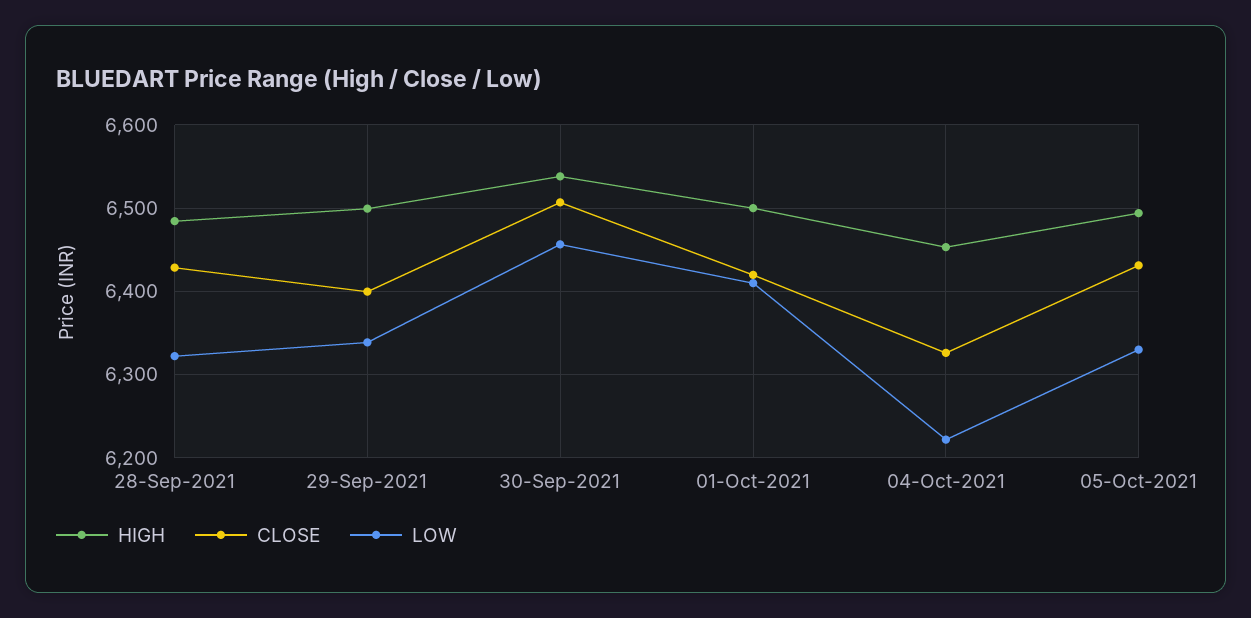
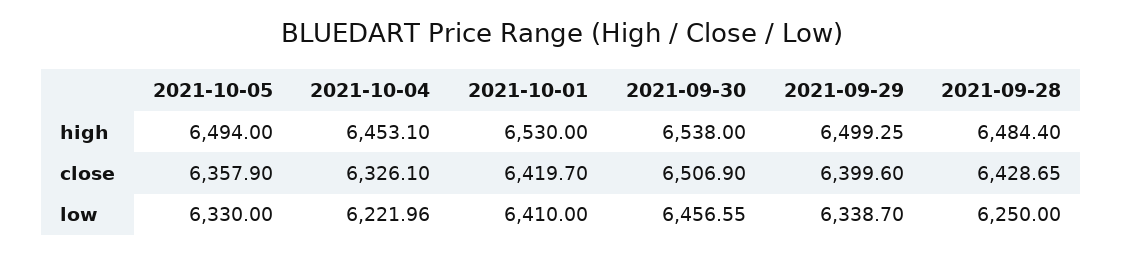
LOW, 28-Sep-2021: 6320 -> 6250
HIGH, 01-Oct-2021: 6500 -> 6530
CLOSE, 05-Oct-2021: 6430 -> 6357.9

